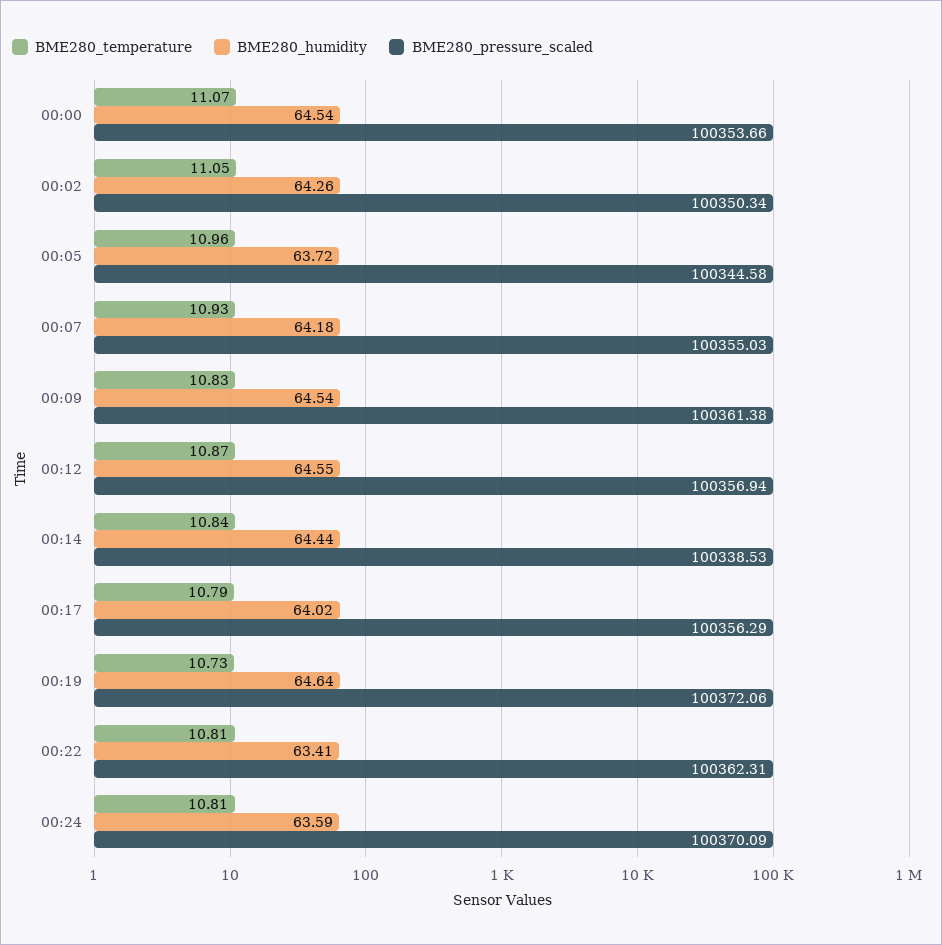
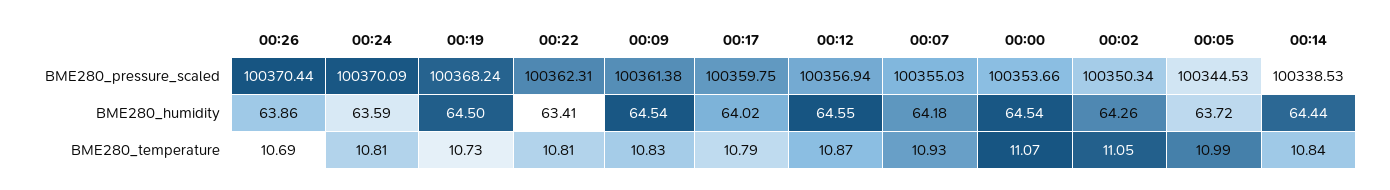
BME280_temperature, 00:05: 10.96 -> 10.99
BME280_pressure_scaled, 00:05: 100344.58 -> 100344.53
BME280_pressure_scaled, 00:17: 100356.29 -> 100359.75
BME280_humidity, 00:19: 64.64 -> 64.5
BME280_pressure_scaled, 00:19: 100372.06 -> 100368.24
BME280_pressure_scaled, 00:26: none -> 100370.44
BME280_humidity, 00:26: none -> 63.86
BME280_temperature, 00:26: none -> 10.69

